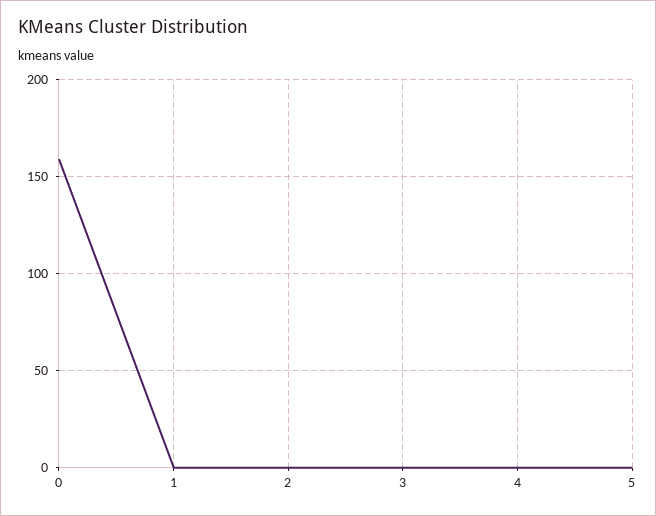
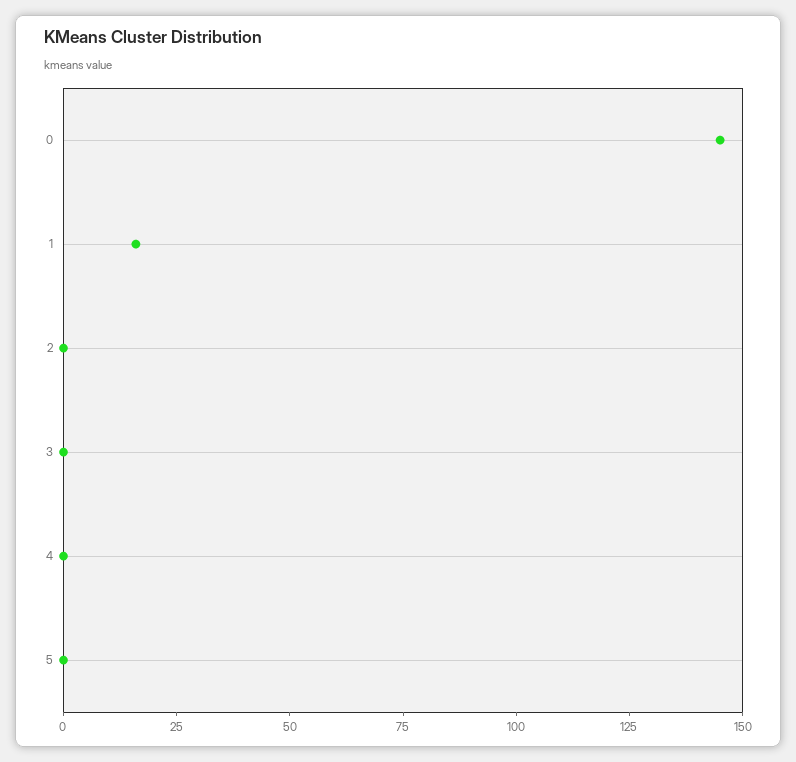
0: 160 -> 145
1: 0 -> 15

